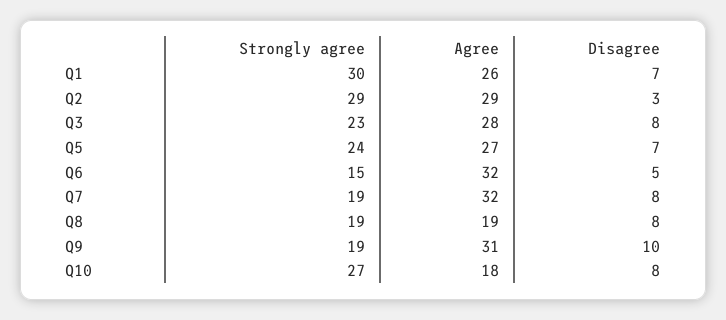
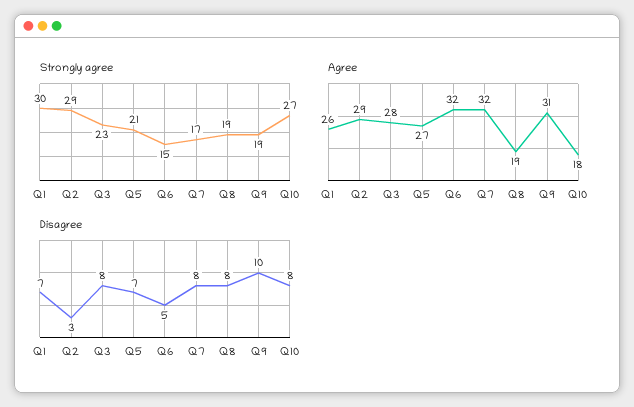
Strongly agree, Q5: 24 -> 21
Strongly agree, Q7: 19 -> 17

